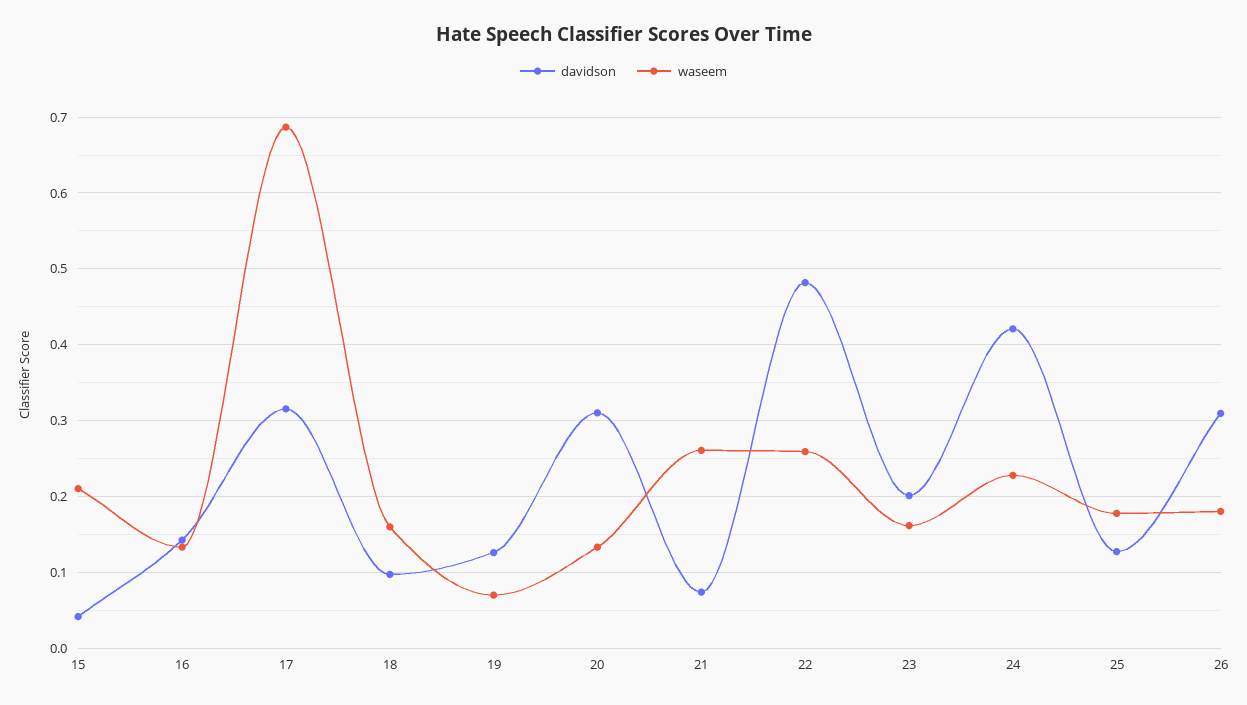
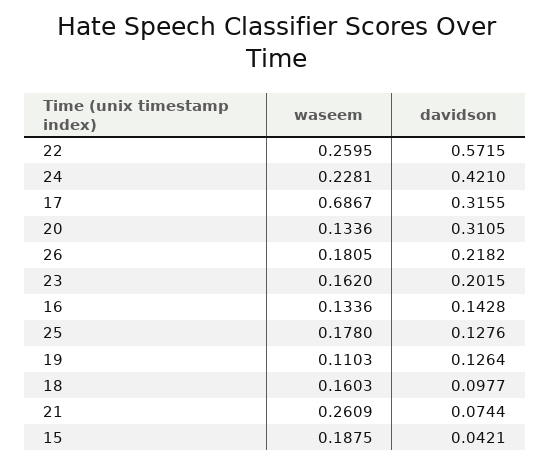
waseem, 15: 0.21 -> 0.1875
waseem, 19: 0.07 -> 0.1103
davidson, 22: 0.48 -> 0.5715
davidson, 26: 0.31 -> 0.2182

